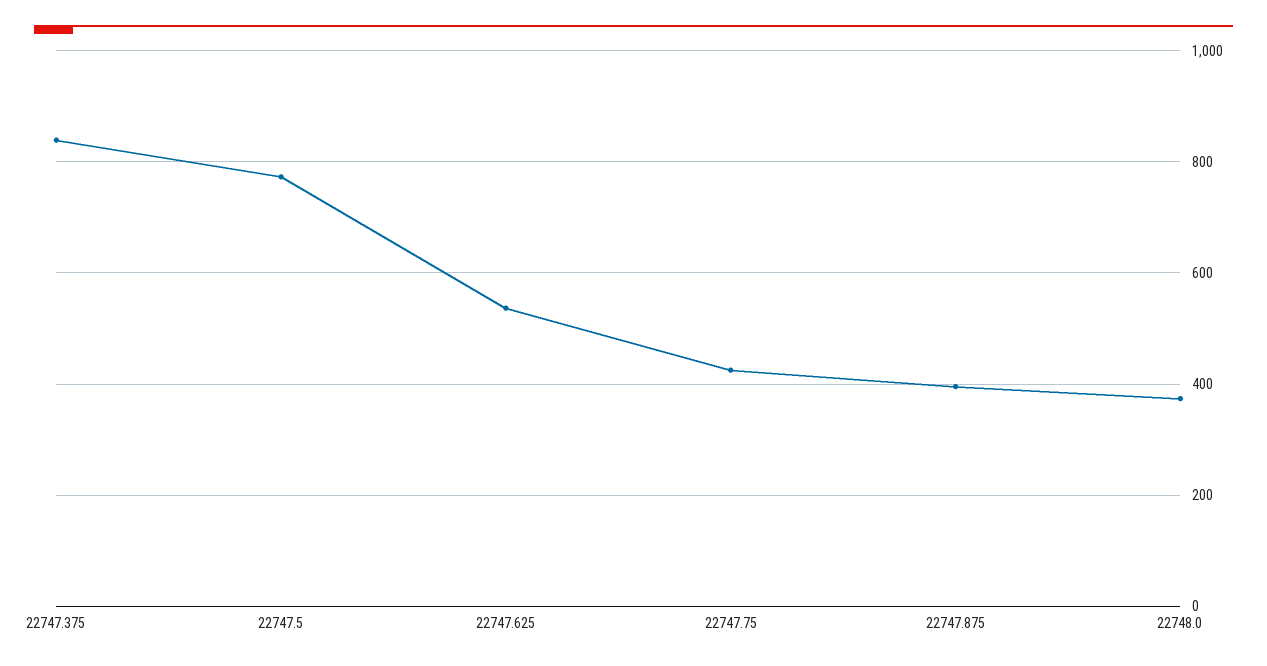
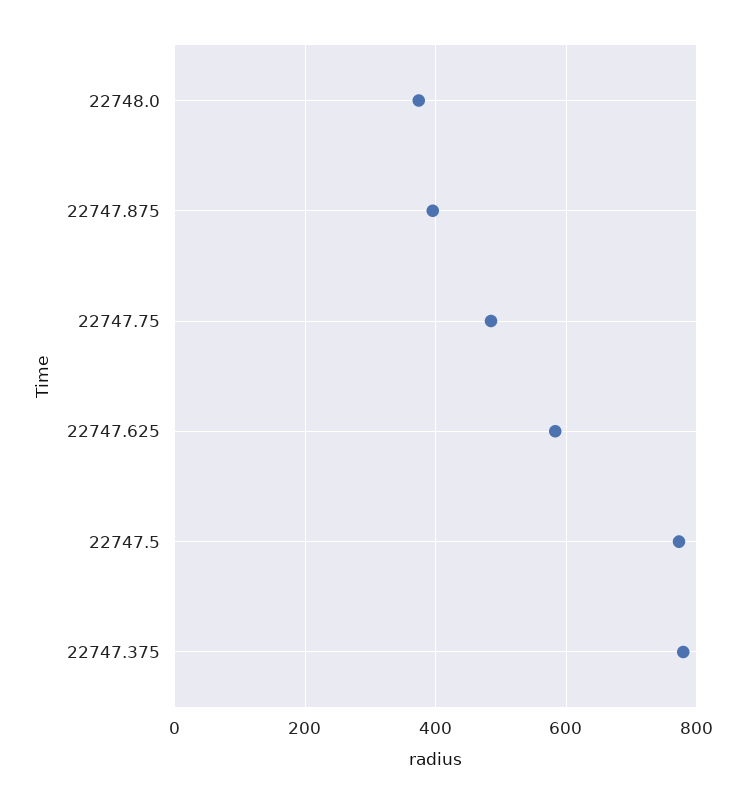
22747.375: 840 -> 780
22747.625: 540 -> 580
22747.75: 420 -> 480

